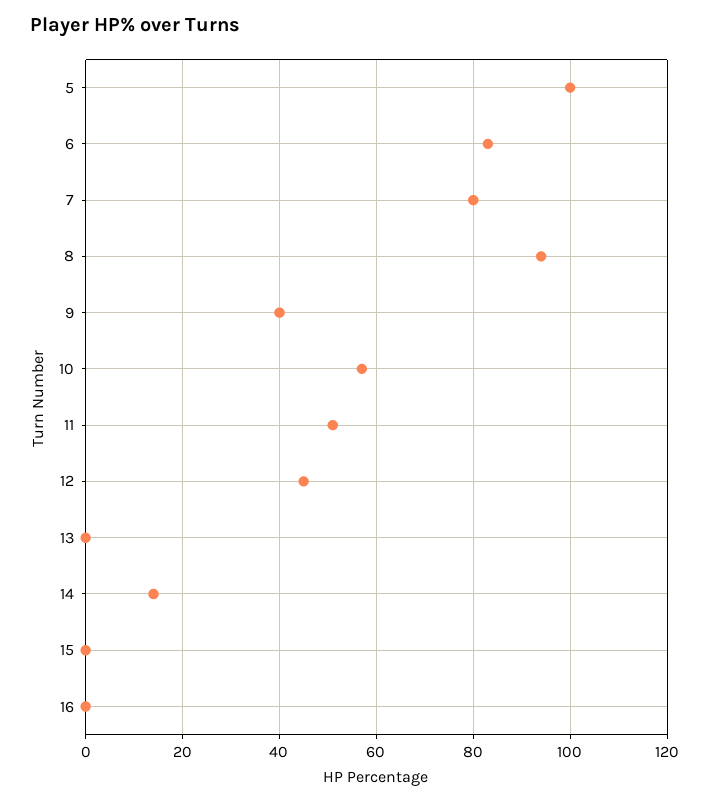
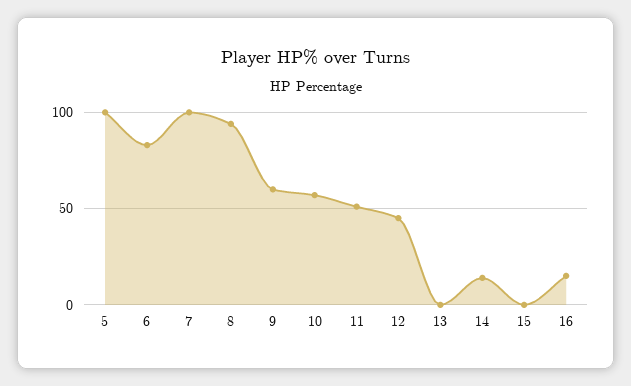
7: 80 -> 100
9: 40 -> 60
16: 0 -> 15

